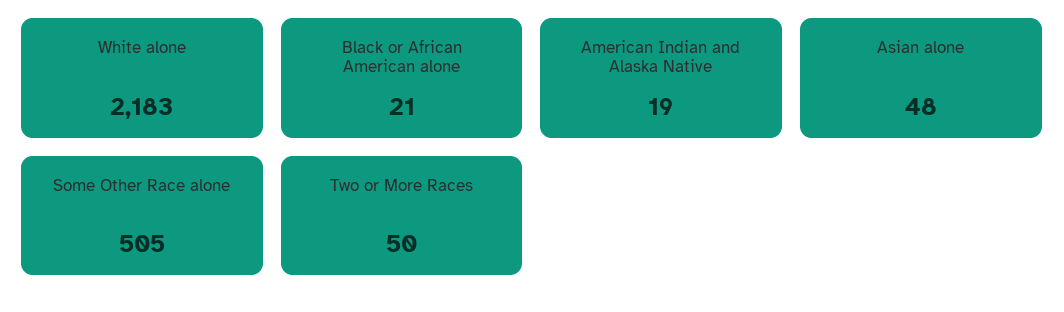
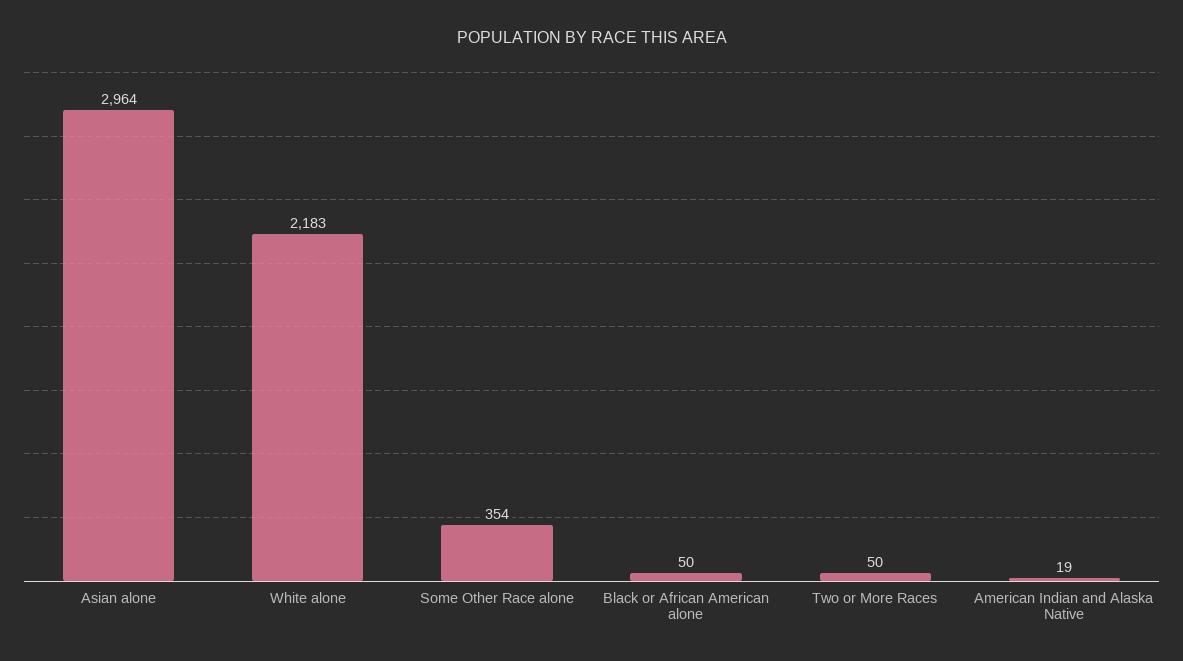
Black or African American alone: 21 -> 50
Asian alone: 48 -> 2964
Some Other Race alone: 505 -> 354

